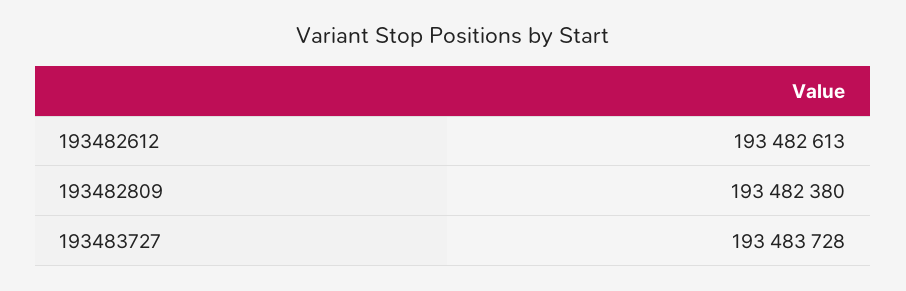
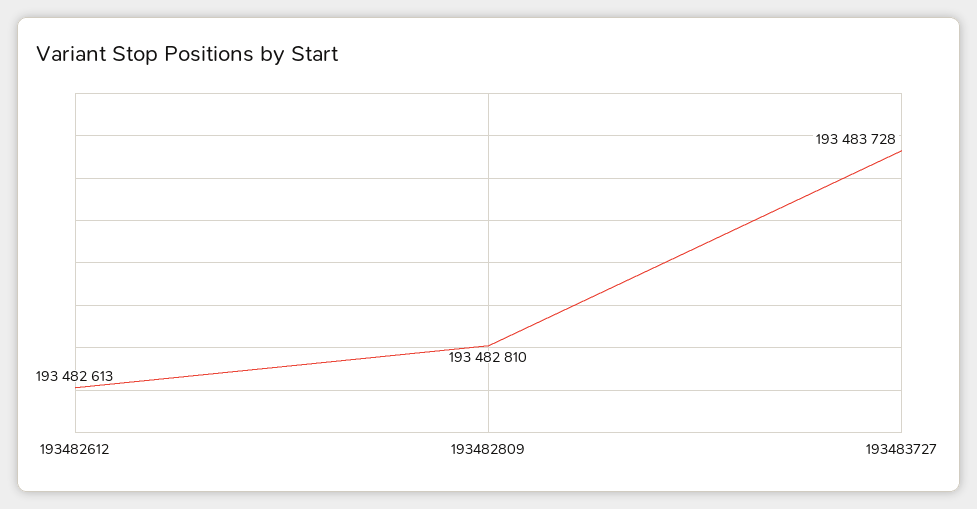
193482809: 193482380 -> 193482810

